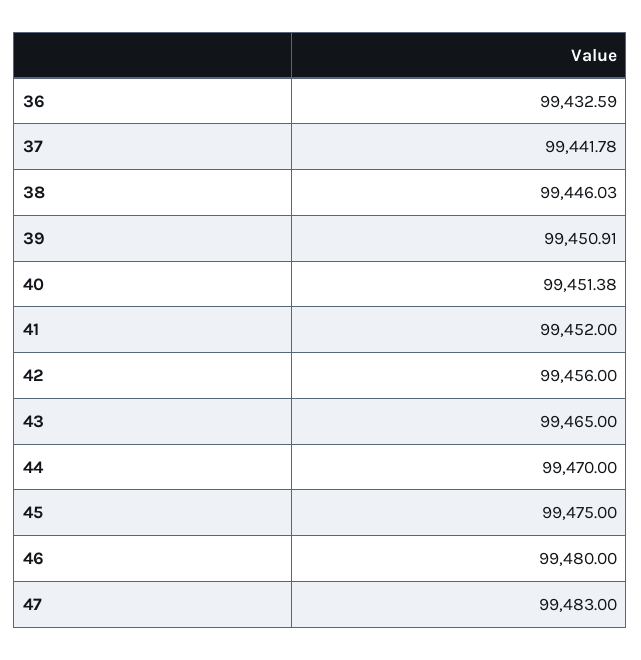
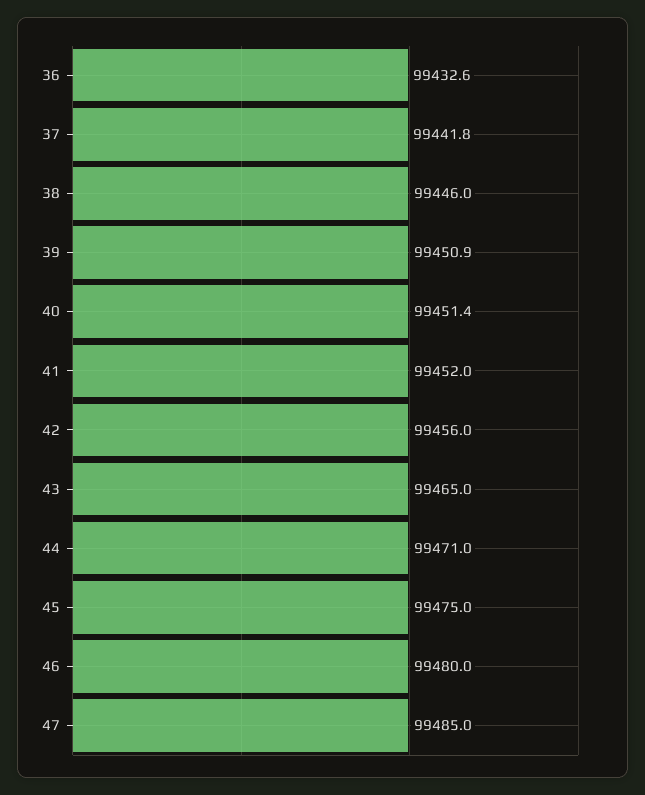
44: 99470 -> 99471
47: 99483 -> 99485

